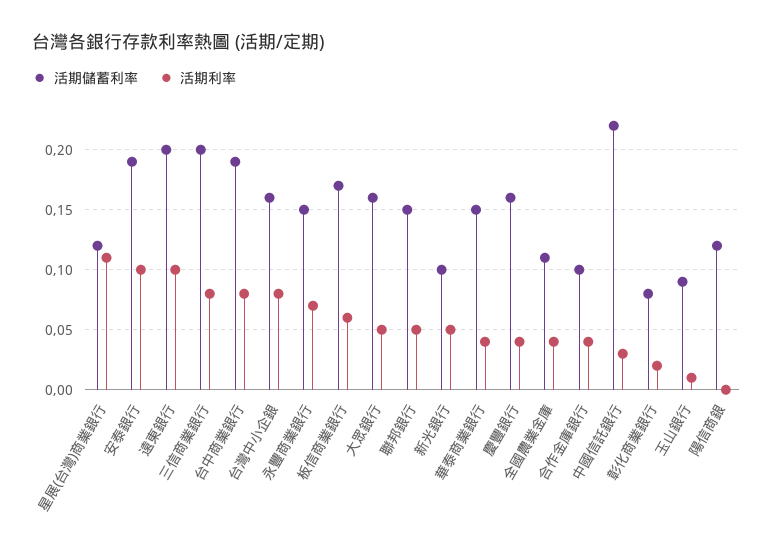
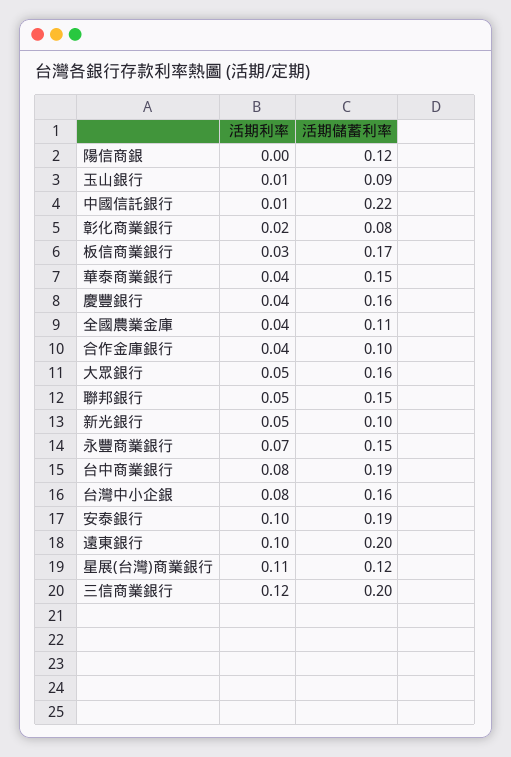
活期利率, 三信商業銀行: 0.08 -> 0.12
活期利率, 板信商業銀行: 0.06 -> 0.03
活期利率, 中國信託銀行: 0.03 -> 0.01

